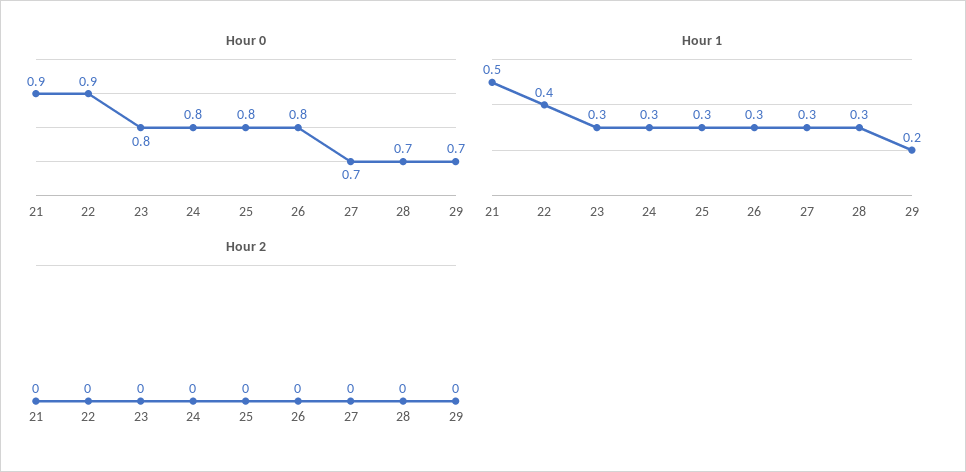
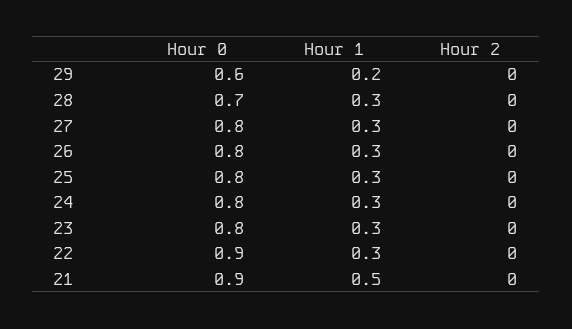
Hour 0, 27: 0.7 -> 0.8
Hour 0, 29: 0.7 -> 0.6
Hour 1, 22: 0.4 -> 0.3

